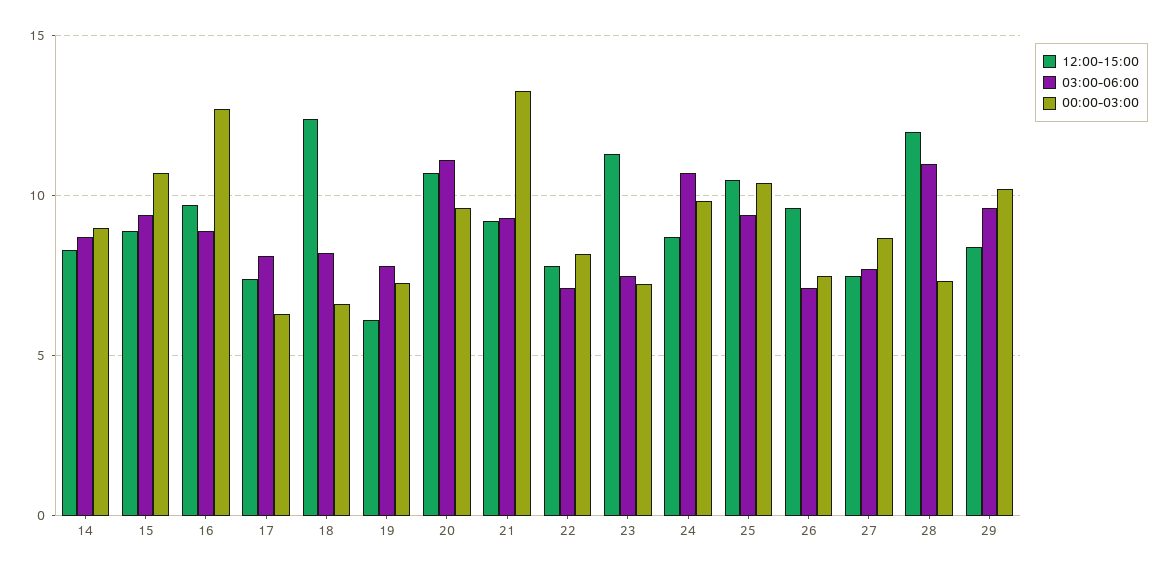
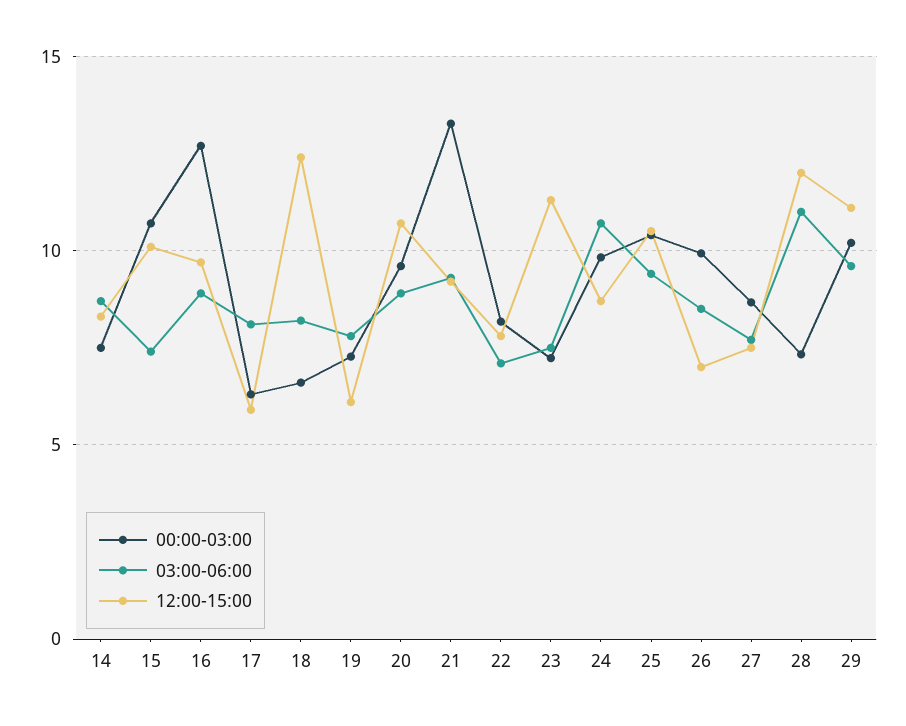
00:00-03:00, 14: 9 -> 7.5
12:00-15:00, 15: 9 -> 10
03:00-06:00, 15: 9.5 -> 7.5
12:00-15:00, 17: 7.5 -> 6
03:00-06:00, 20: 11 -> 9
12:00-15:00, 26: 9.5 -> 7
03:00-06:00, 26: 7 -> 8.5
00:00-03:00, 26: 7.5 -> 10
12:00-15:00, 29: 8.5 -> 11

